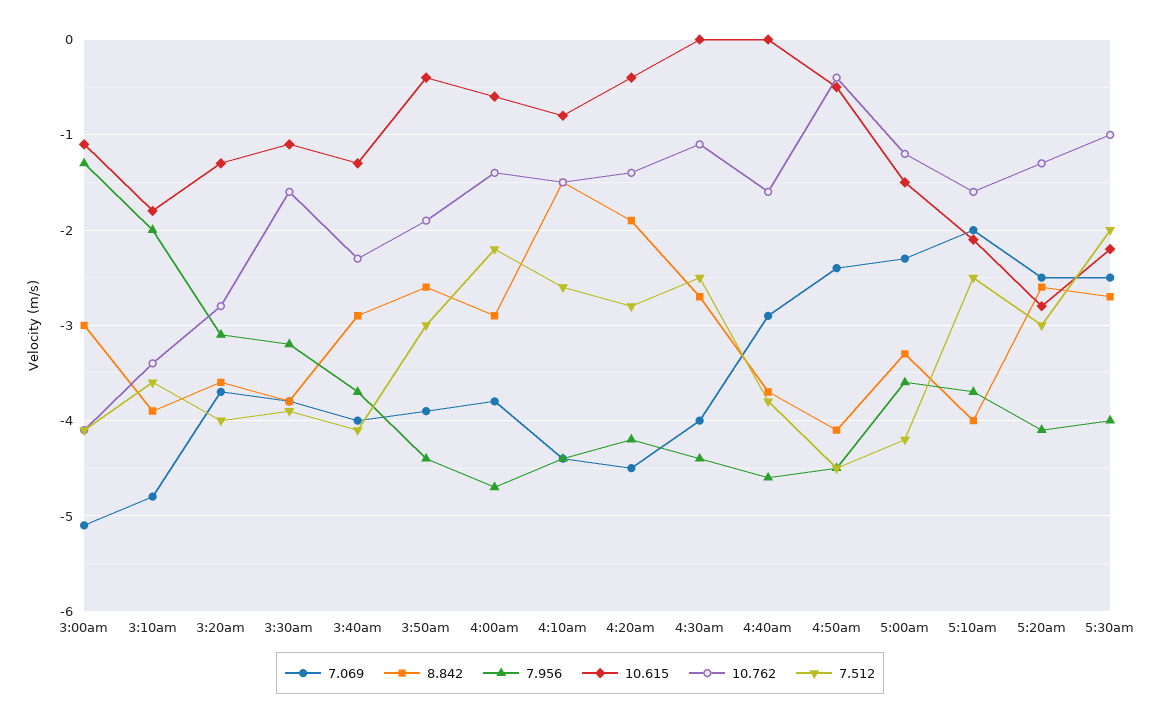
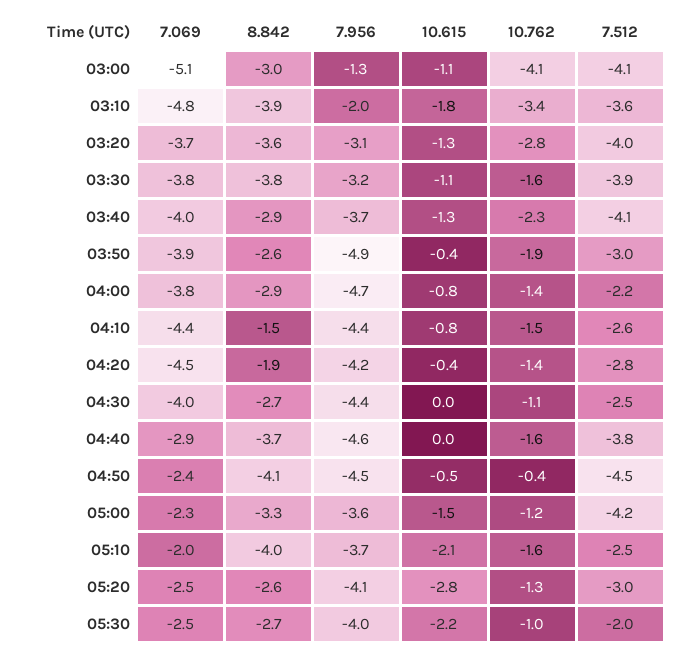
7.956, 3:50am: -4.4 -> -4.9
10.615, 4:00am: -0.6 -> -0.8

